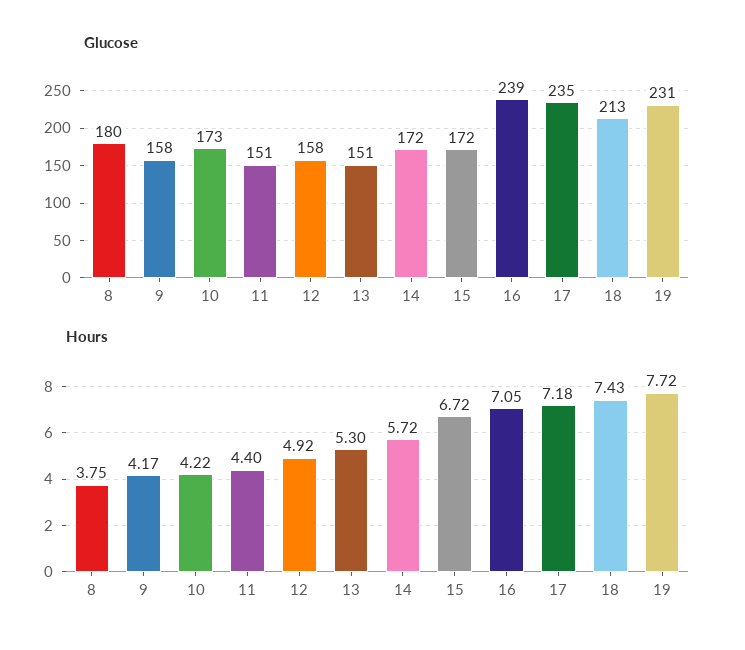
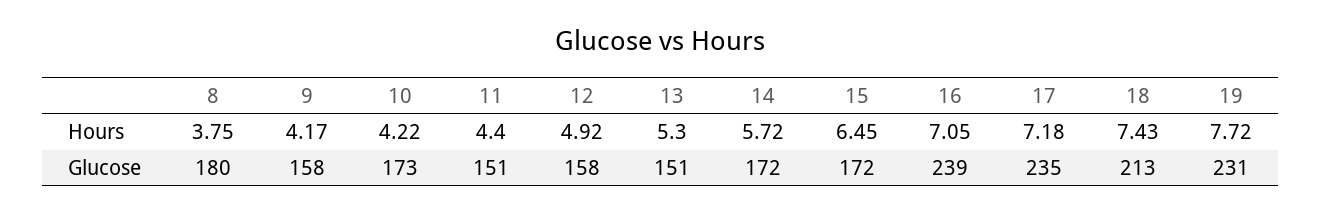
Hours, 15: 6.72 -> 6.45

